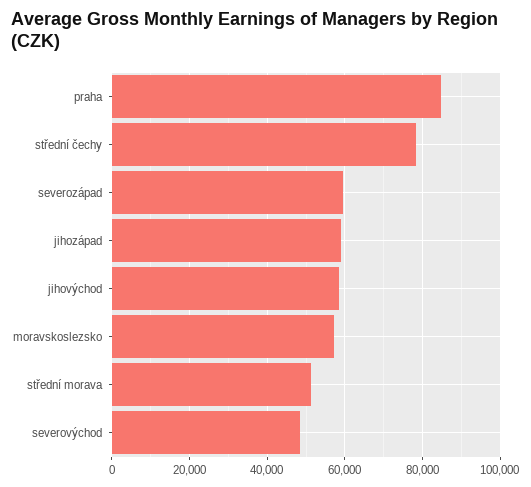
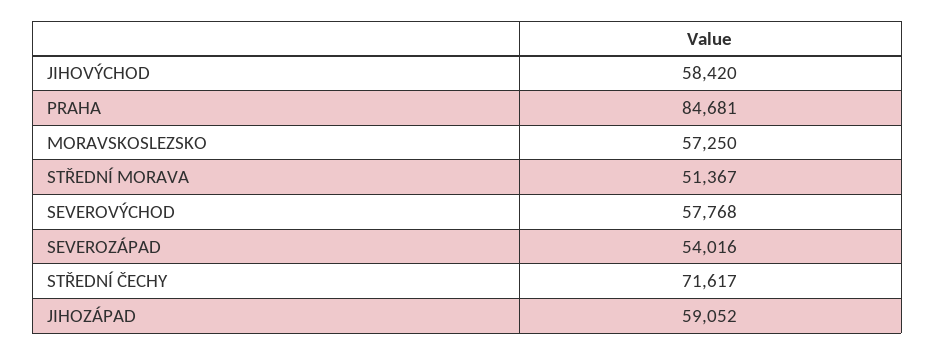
střední čechy: 78000 -> 71617
severozápad: 60000 -> 54016
severovýchod: 48000 -> 57768

